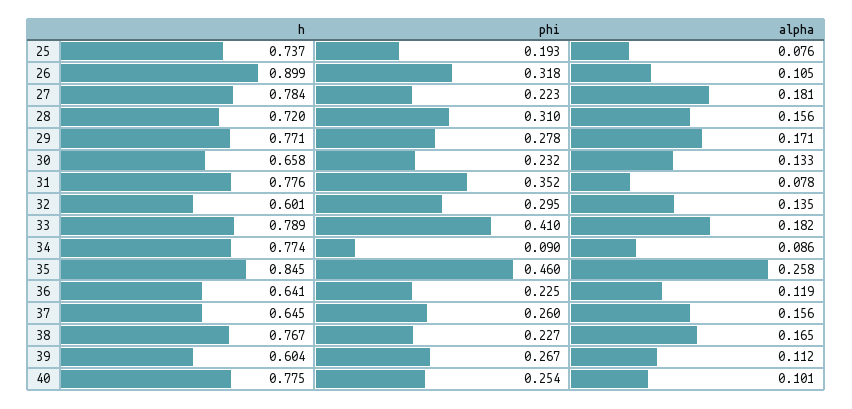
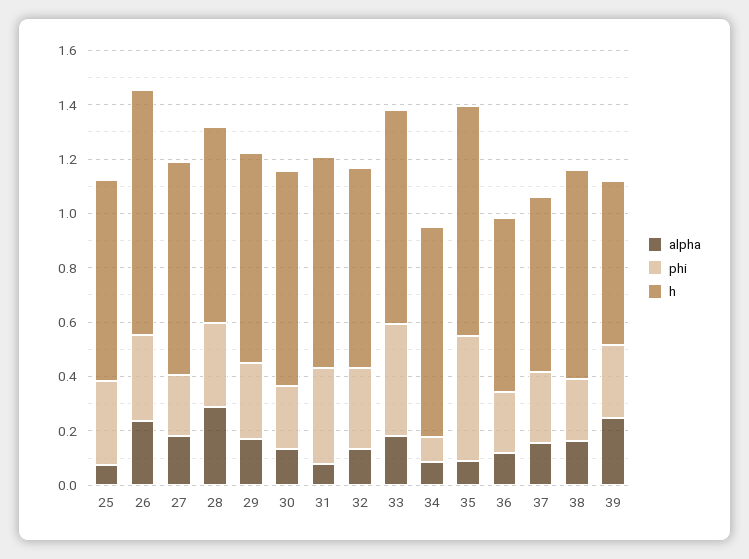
phi, 25: 0.193 -> 0.3
alpha, 26: 0.105 -> 0.25
alpha, 28: 0.156 -> 0.3
h, 30: 0.658 -> 0.8
h, 32: 0.601 -> 0.75
alpha, 35: 0.258 -> 0.1
alpha, 39: 0.112 -> 0.25
h, 40: 0.775 -> none
phi, 40: 0.254 -> none
alpha, 40: 0.101 -> none

